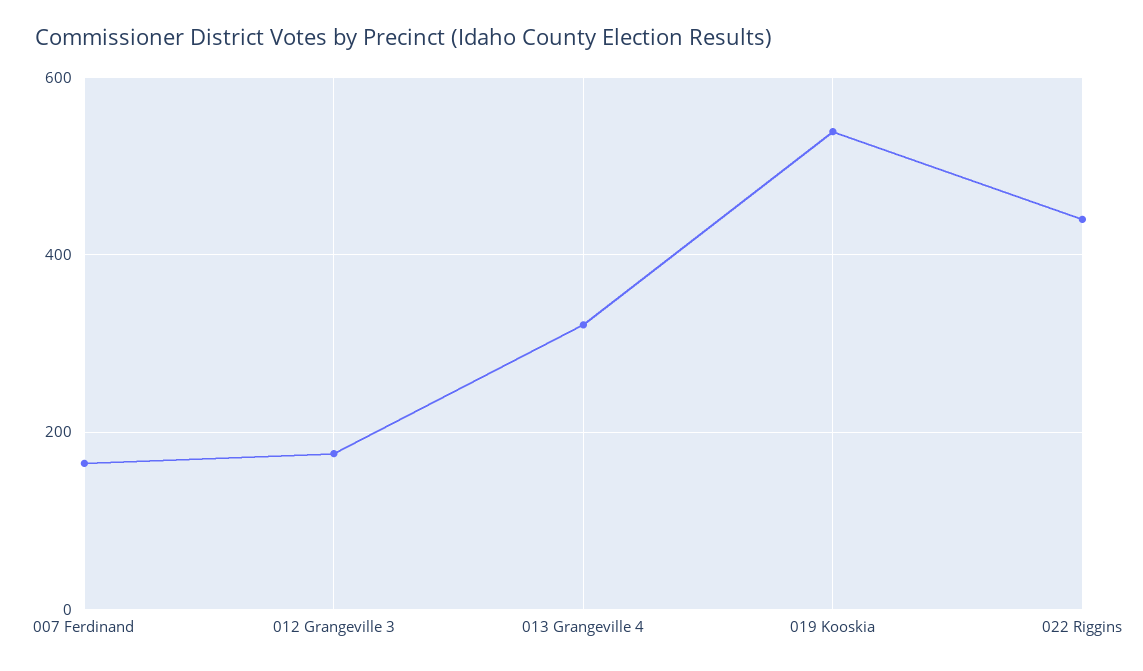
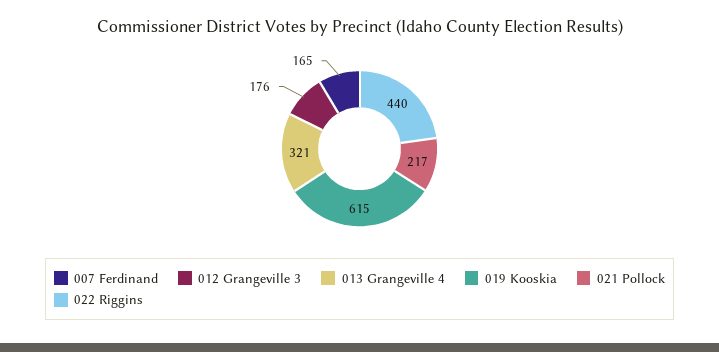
019 Kooskia: 540 -> 615
021 Pollock: none -> 217

